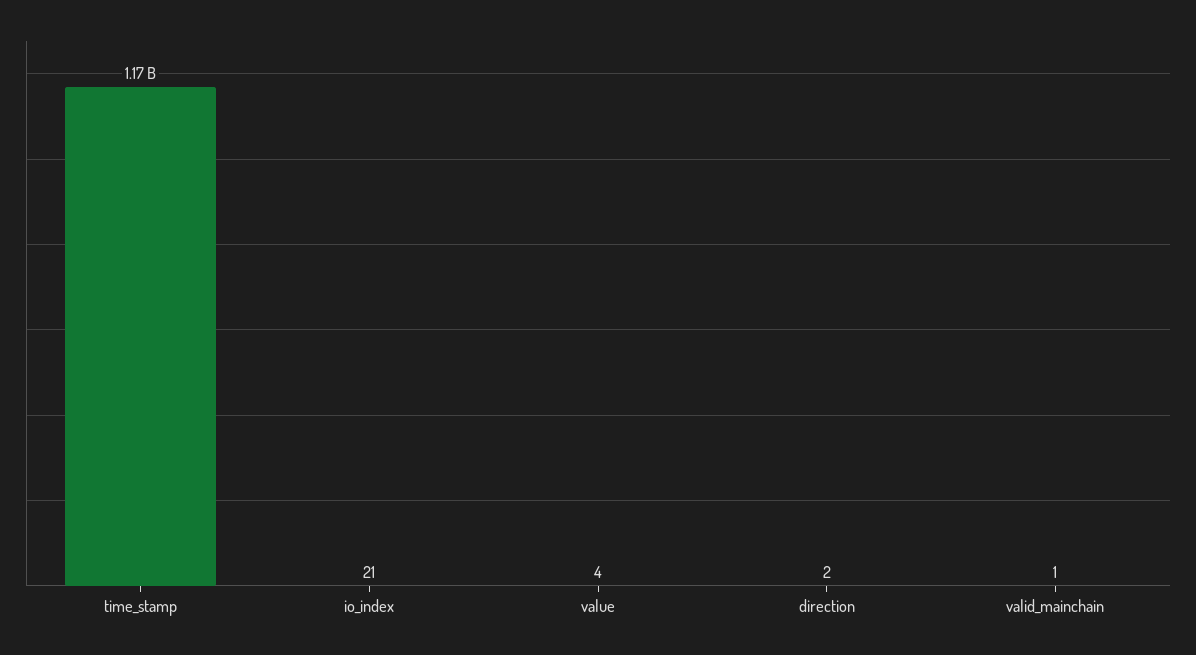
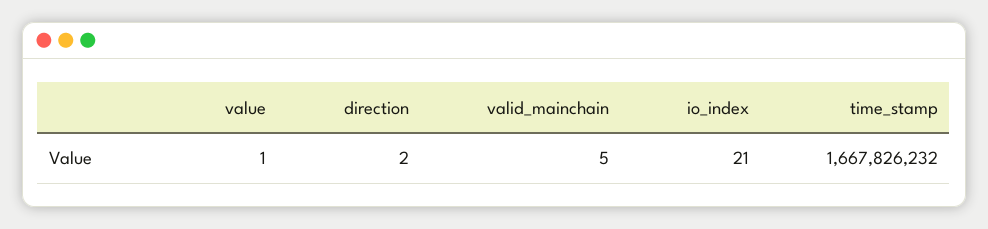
time_stamp: 1170000000 -> 1667826232
value: 4 -> 1
valid_mainchain: 1 -> 5

